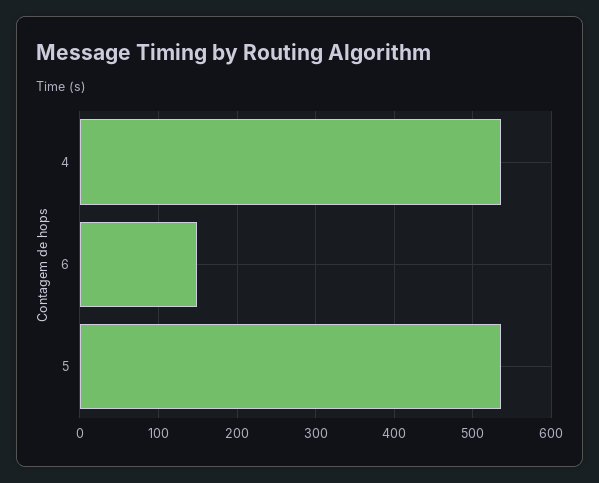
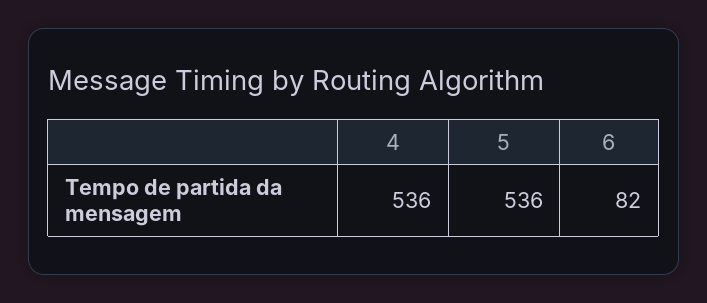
6: 150 -> 82

